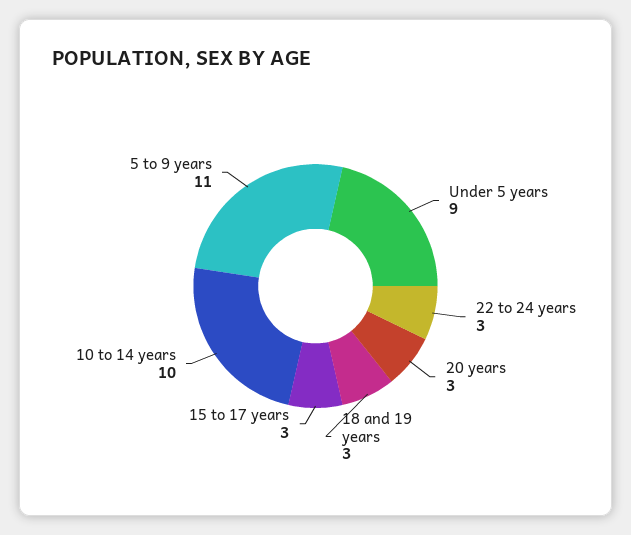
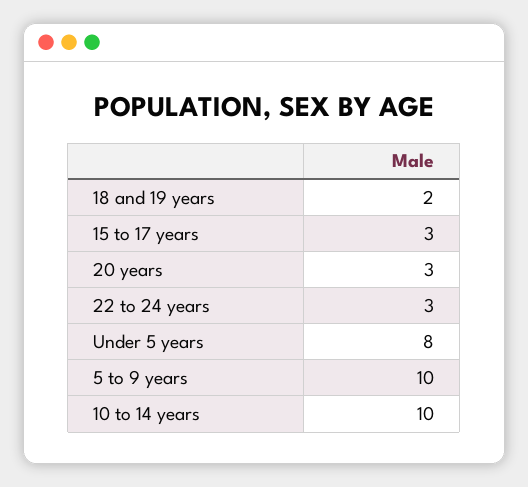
Under 5 years: 9 -> 8
18 and 19 years: 3 -> 2
5 to 9 years: 11 -> 10

